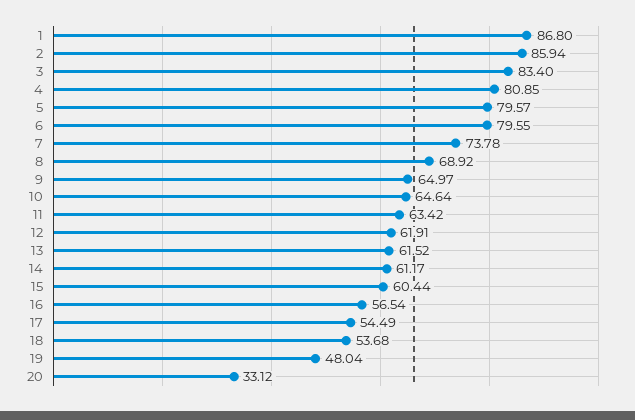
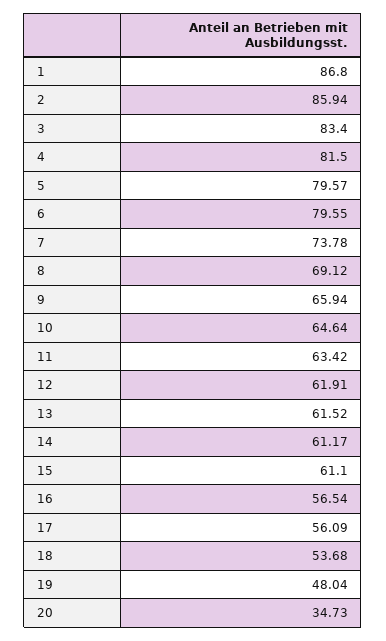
4: 80.85 -> 81.5
8: 68.92 -> 69.12
9: 64.97 -> 65.94
15: 60.44 -> 61.1
17: 54.49 -> 56.09
20: 33.12 -> 34.73

